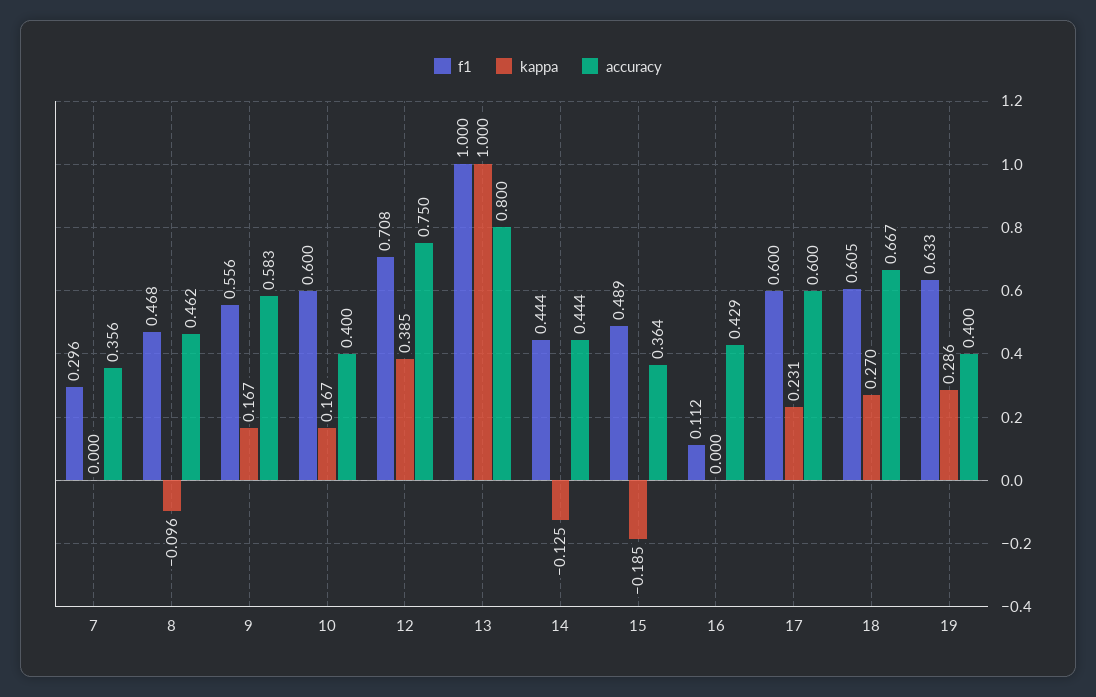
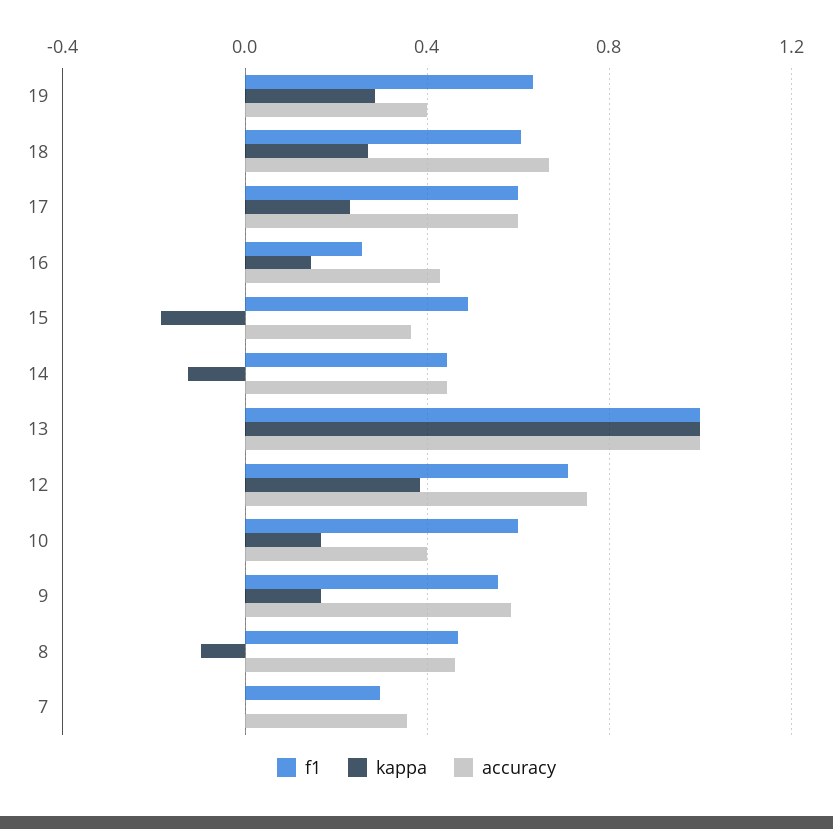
accuracy, 13: 0.8 -> 1
f1, 16: 0.112 -> 0.25
kappa, 16: 0 -> 0.15

